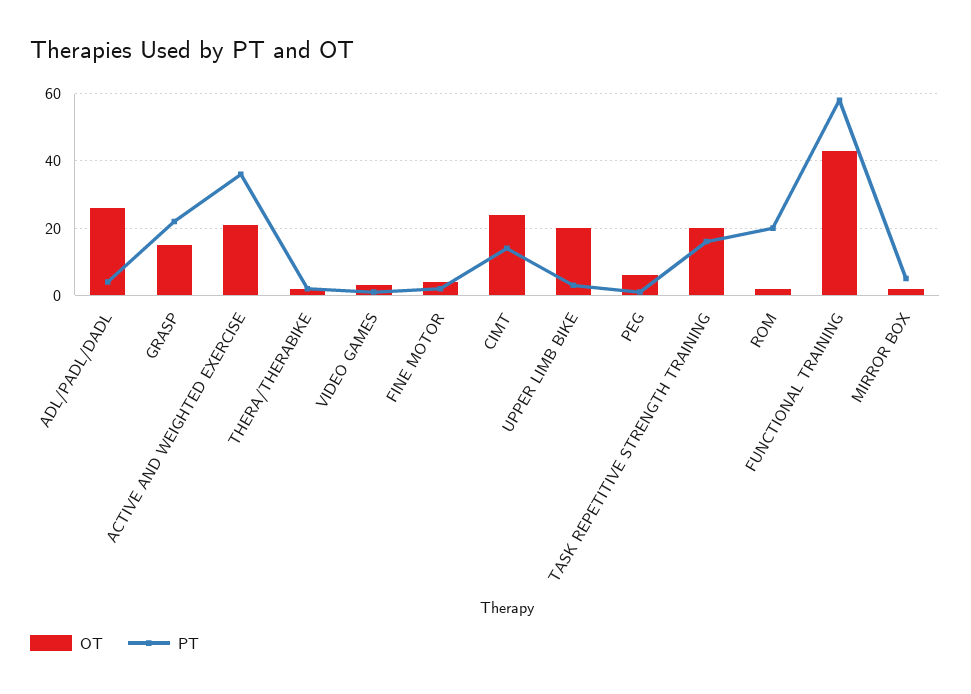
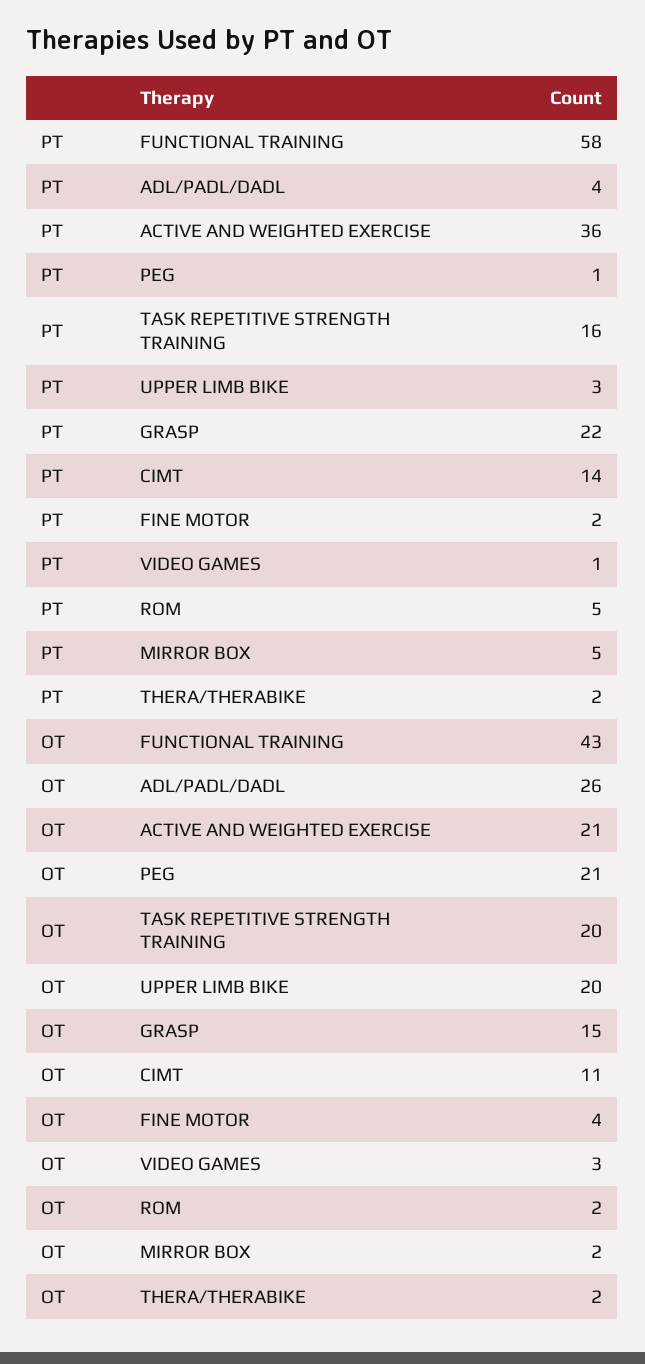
OT, CIMT: 25 -> 11
OT, PEG: 5 -> 21
PT, ROM: 20 -> 5

